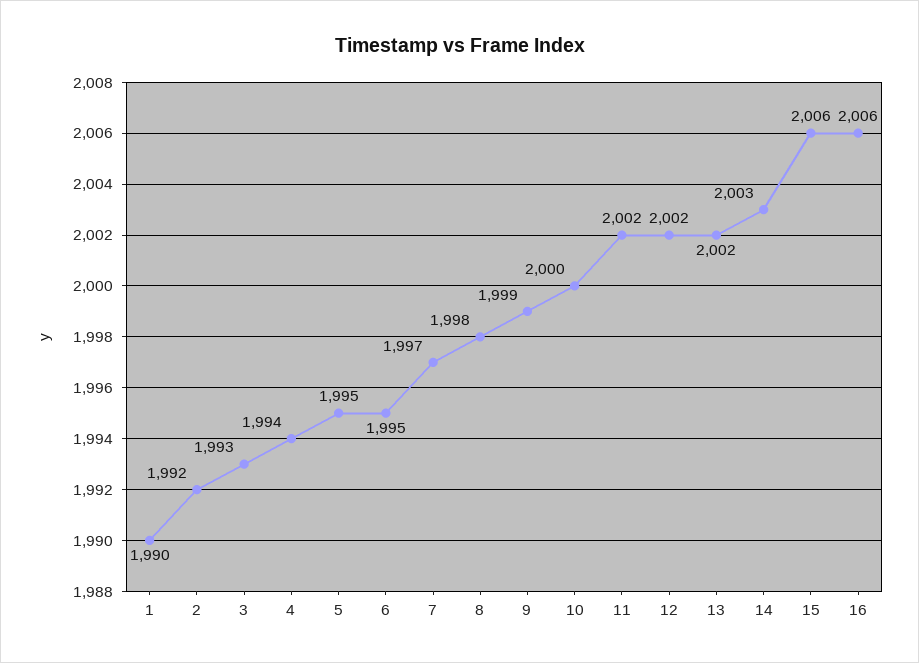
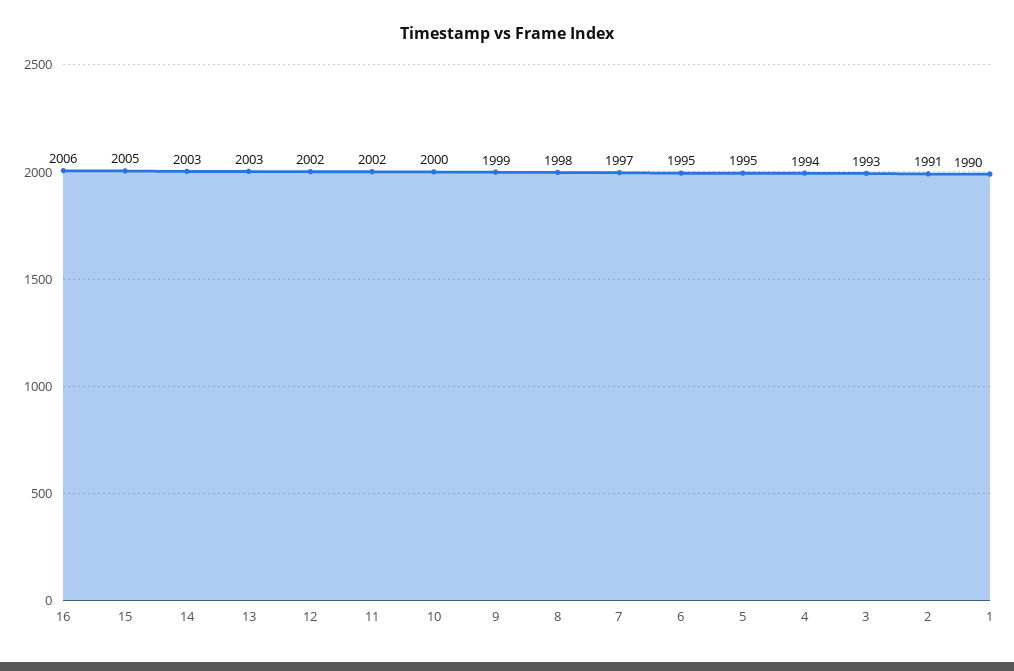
2: 1992 -> 1991
13: 2002 -> 2003
15: 2006 -> 2005

